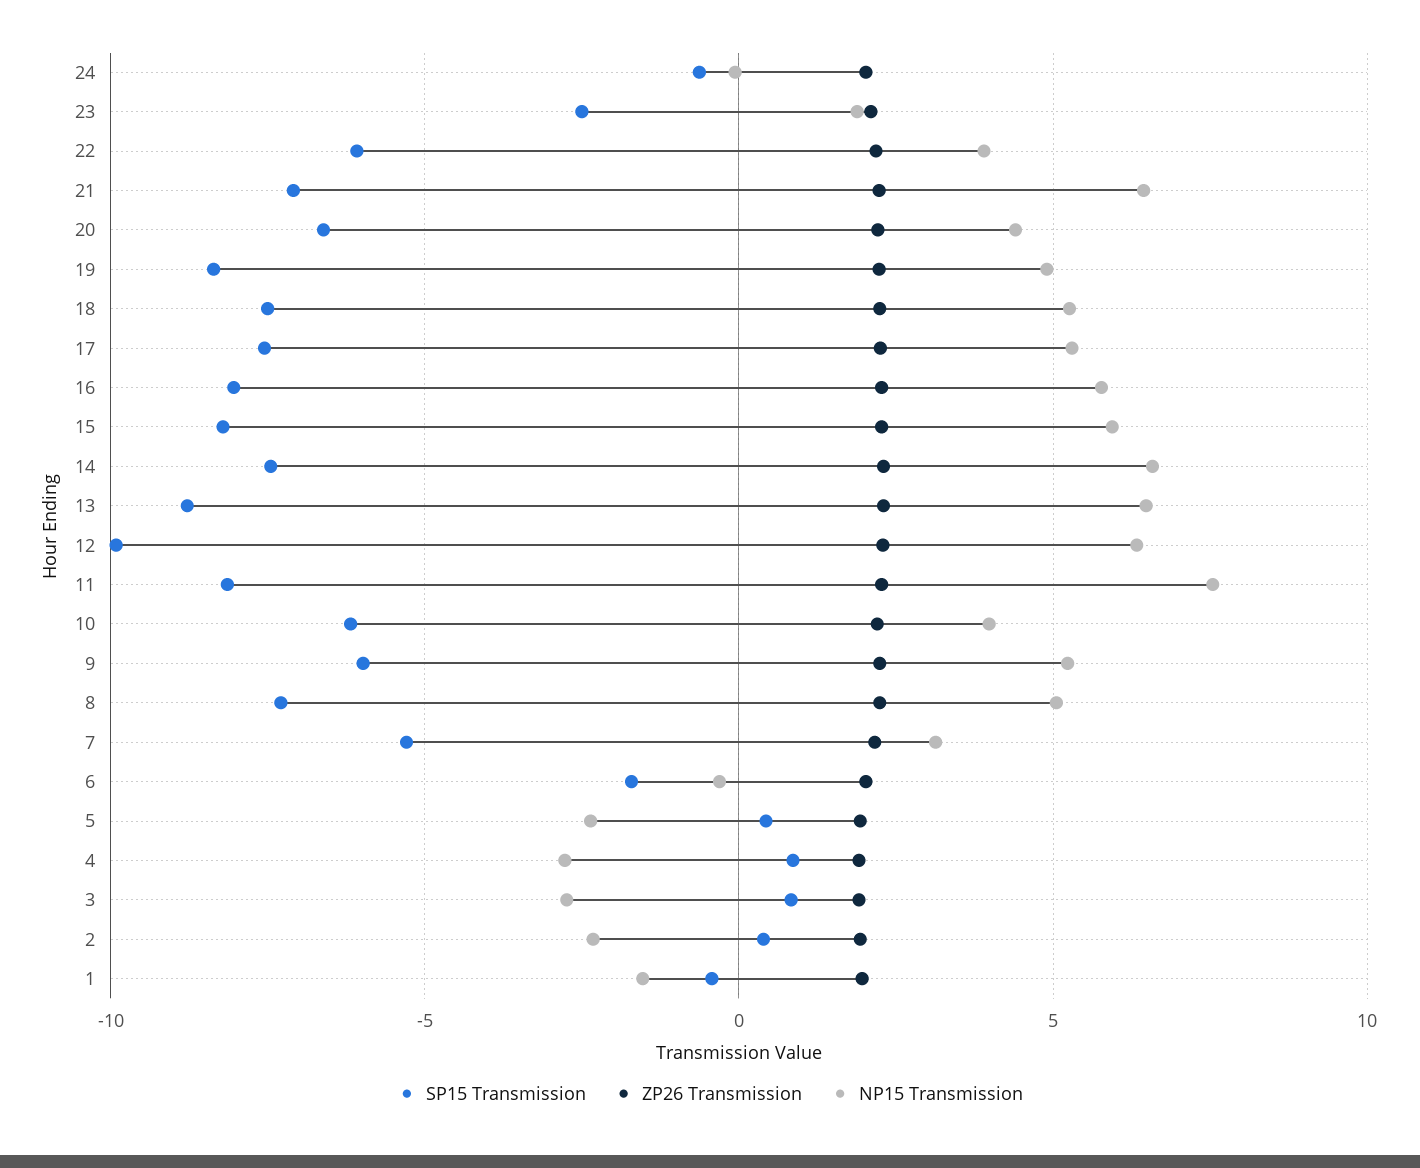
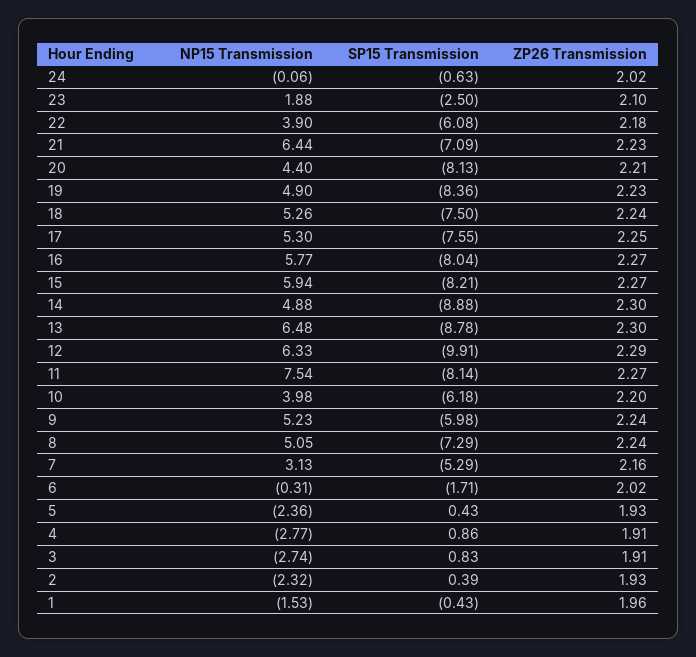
SP15 Transmission, 20: -6.5 -> -8.13
SP15 Transmission, 14: -7.5 -> -8.88
NP15 Transmission, 14: 6.5 -> 4.88

